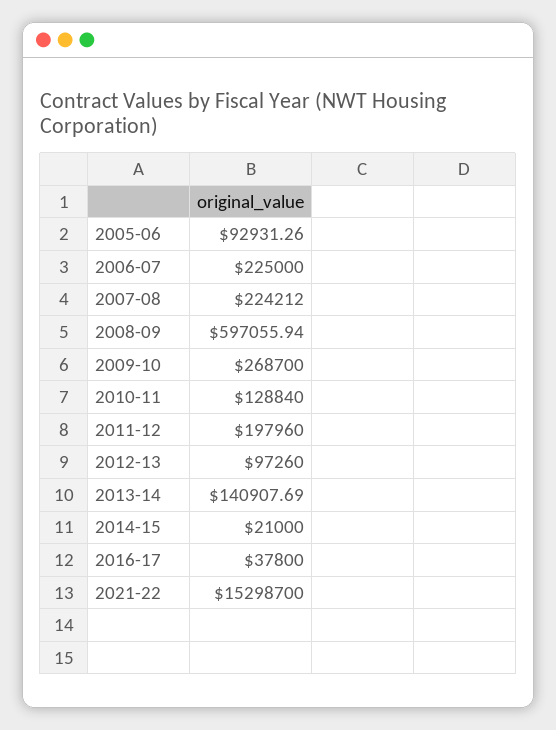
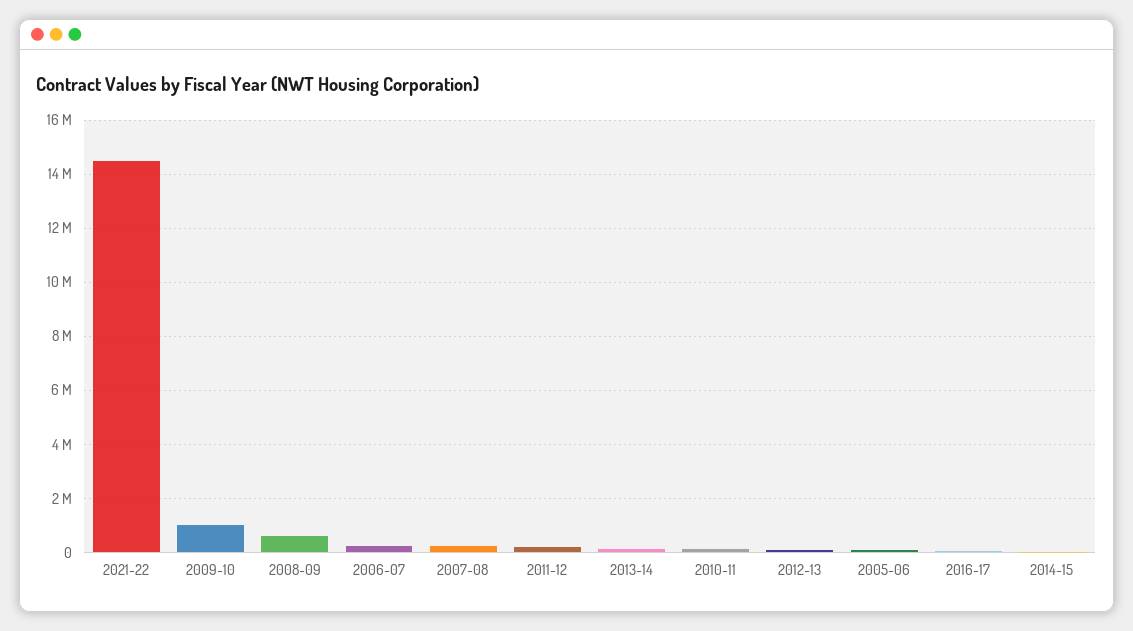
2009-10: 268700 -> 1000000
2021-22: 15298700 -> 14500000

